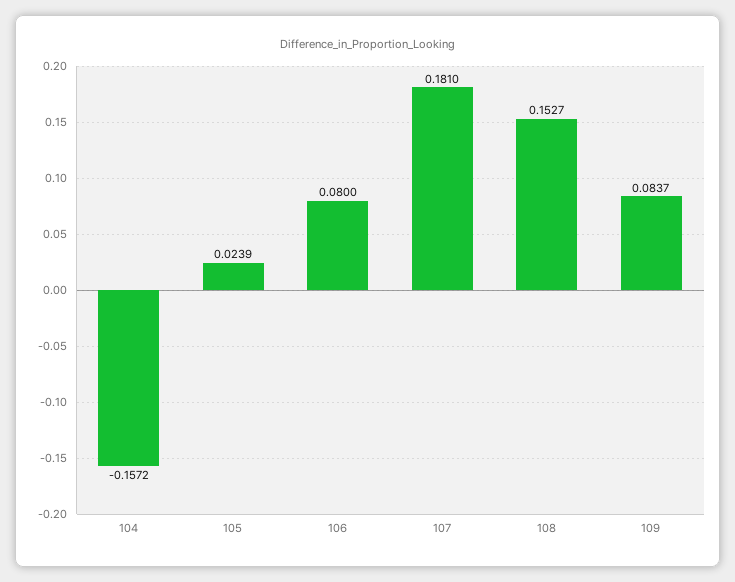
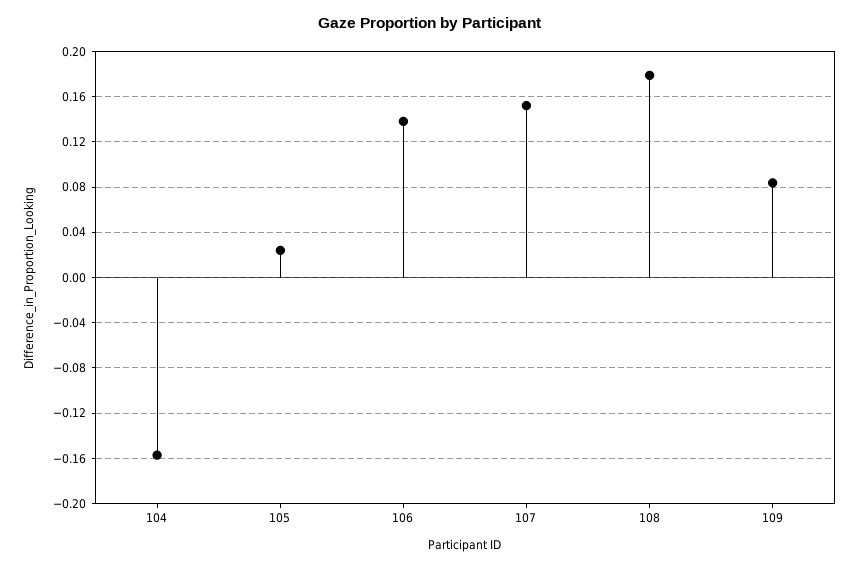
106: 0.08 -> 0.14
107: 0.181 -> 0.15
108: 0.1527 -> 0.18

